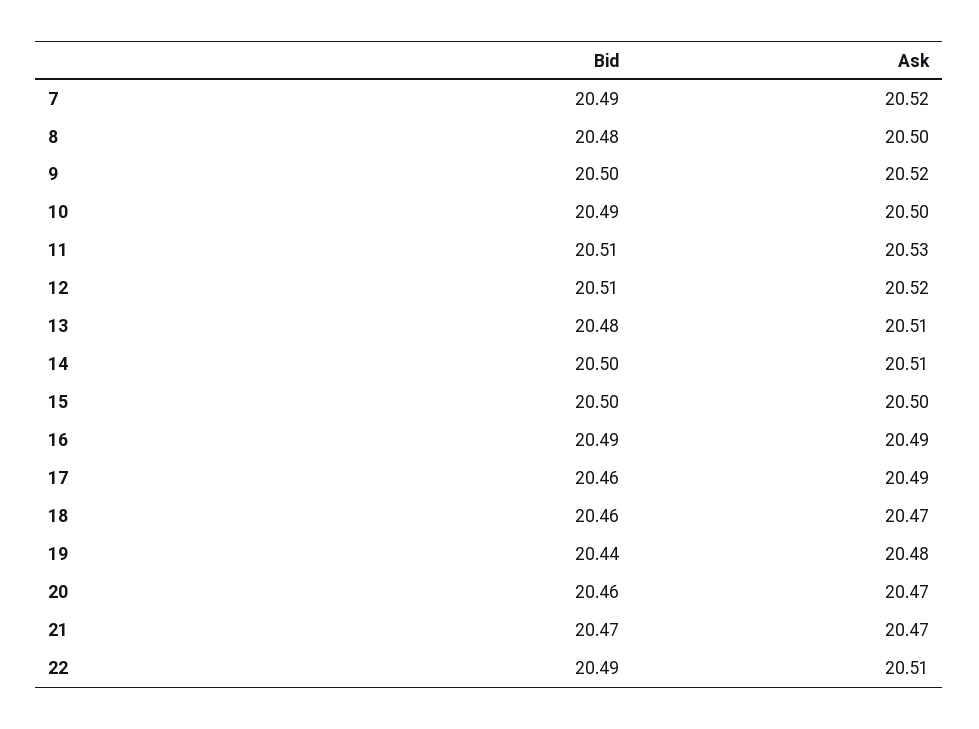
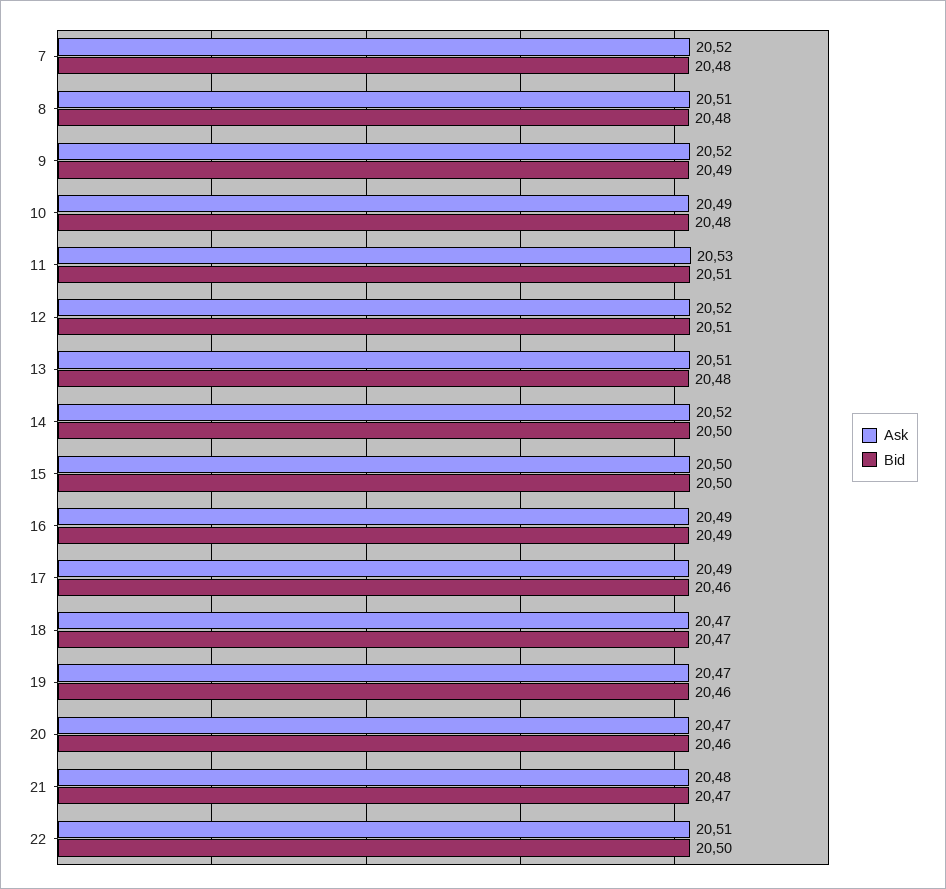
Bid, 7: 20.49 -> 20.48
Ask, 8: 20.5 -> 20.51
Bid, 9: 20.5 -> 20.49
Bid, 10: 20.49 -> 20.48
Ask, 10: 20.5 -> 20.49
Ask, 14: 20.51 -> 20.52
Bid, 18: 20.46 -> 20.47
Bid, 19: 20.44 -> 20.46
Ask, 19: 20.48 -> 20.47
Ask, 21: 20.47 -> 20.48
Bid, 22: 20.49 -> 20.5

